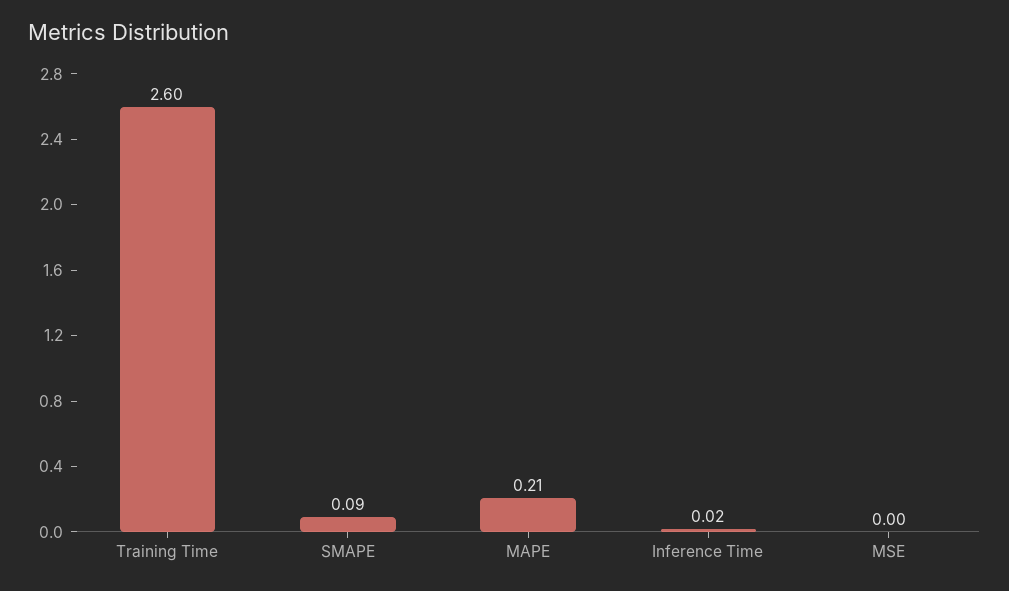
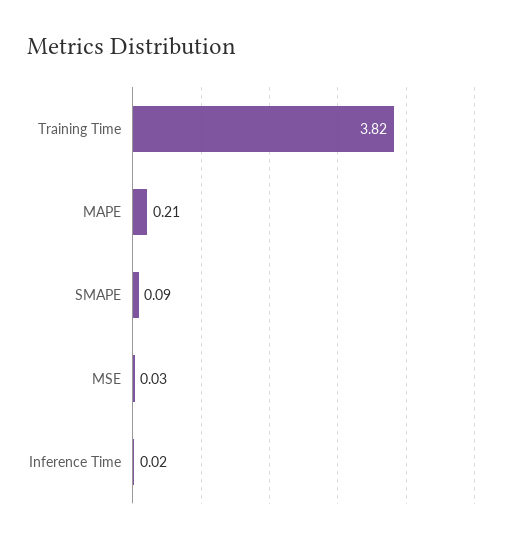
Training Time: 2.6 -> 3.82
MSE: 0 -> 0.03

